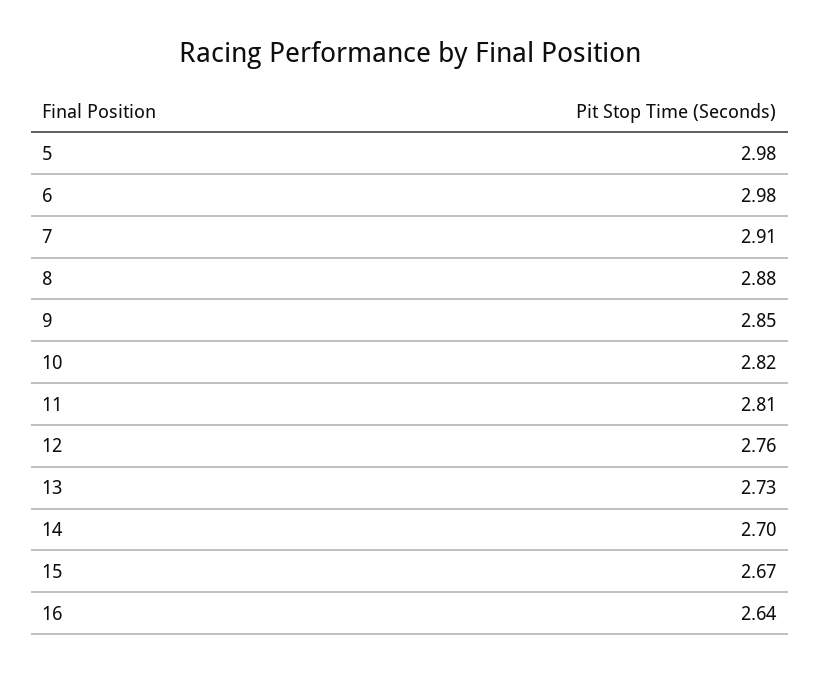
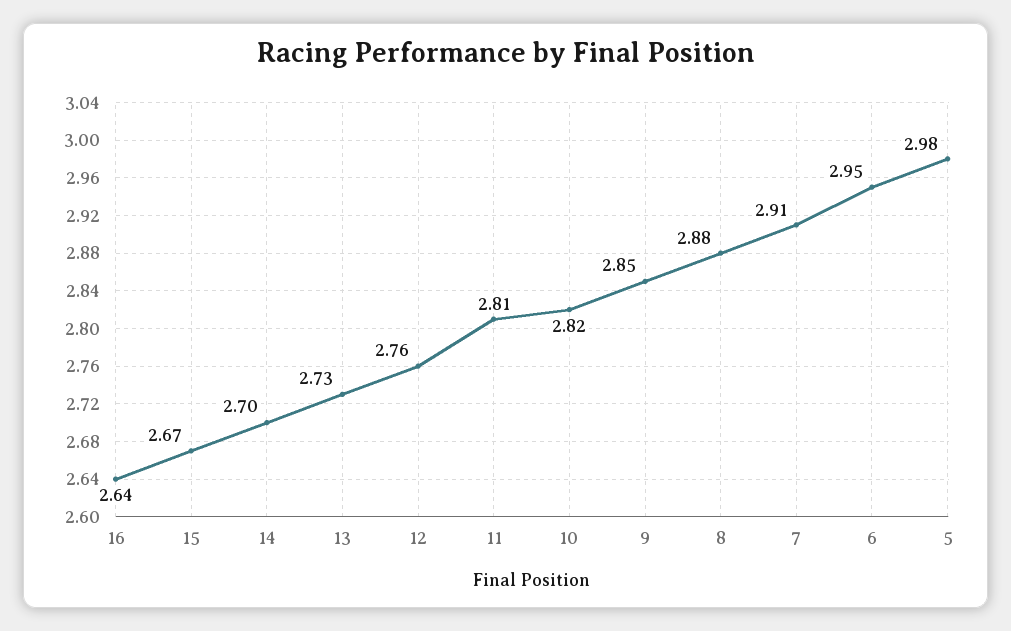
6: 2.98 -> 2.95

